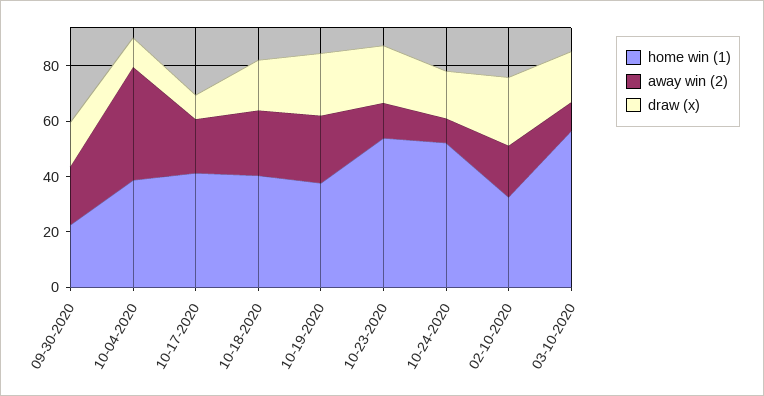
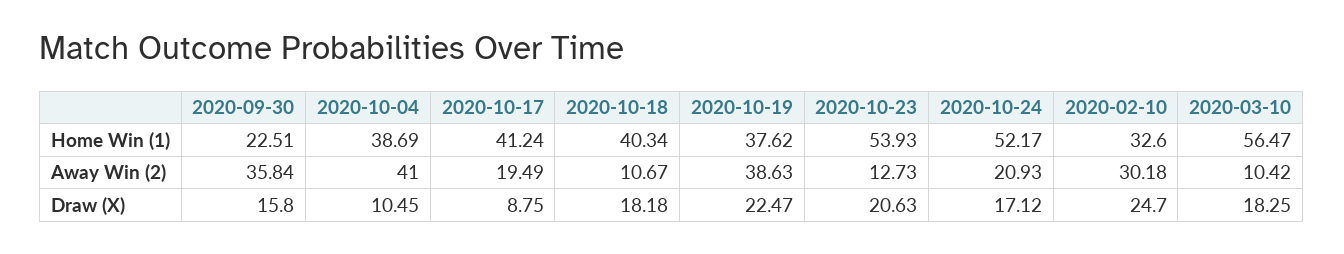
away win (2), 09-30-2020: 20 -> 35.84
away win (2), 10-18-2020: 25 -> 10.67
away win (2), 10-19-2020: 25 -> 38.63
away win (2), 10-24-2020: 10 -> 20.93
away win (2), 02-10-2020: 20 -> 30.18

